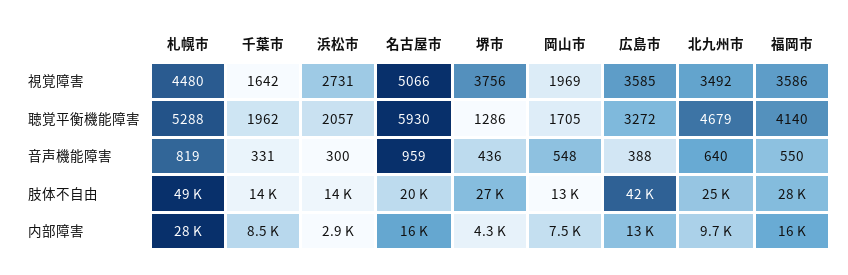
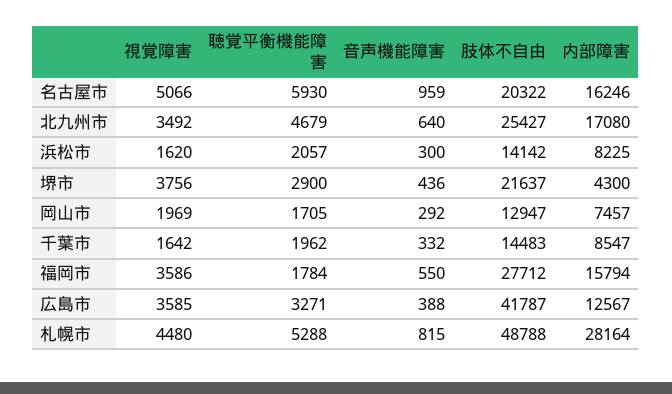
浜松市, 視覚障害: 2731 -> 1620
堺市, 聴覚平衡機能障害: 1286 -> 2900
広島市, 聴覚平衡機能障害: 3272 -> 3271
福岡市, 聴覚平衡機能障害: 4140 -> 1784
札幌市, 音声機能障害: 819 -> 815
千葉市, 音声機能障害: 331 -> 332
岡山市, 音声機能障害: 548 -> 292
堺市, 肢体不自由: 27000 -> 21637
浜松市, 内部障害: 2900 -> 8225
北九州市, 内部障害: 9700 -> 17080

